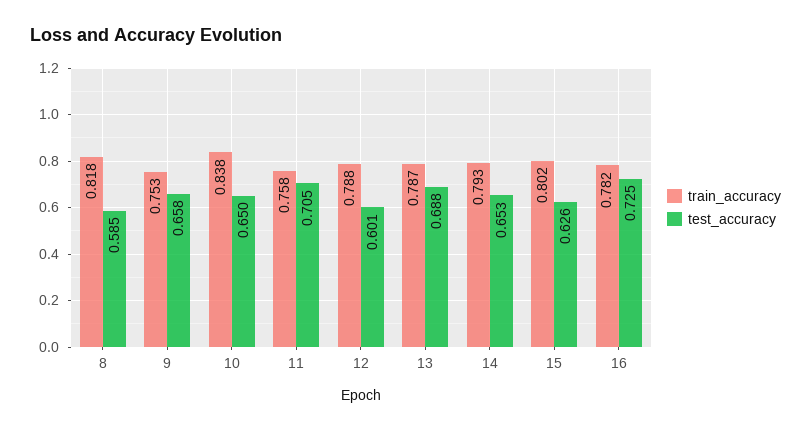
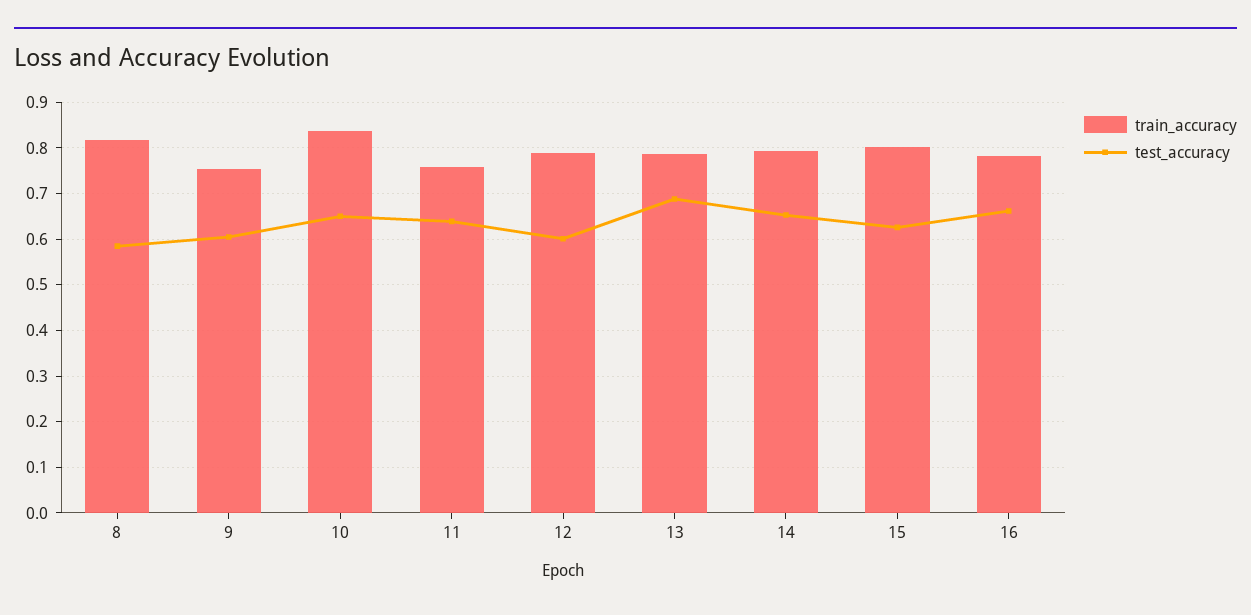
test_accuracy, 9: 0.658 -> 0.6
test_accuracy, 11: 0.705 -> 0.64
test_accuracy, 16: 0.725 -> 0.66

